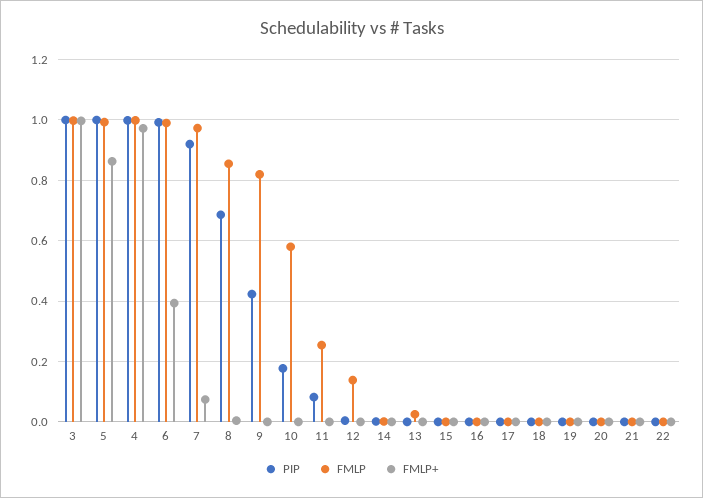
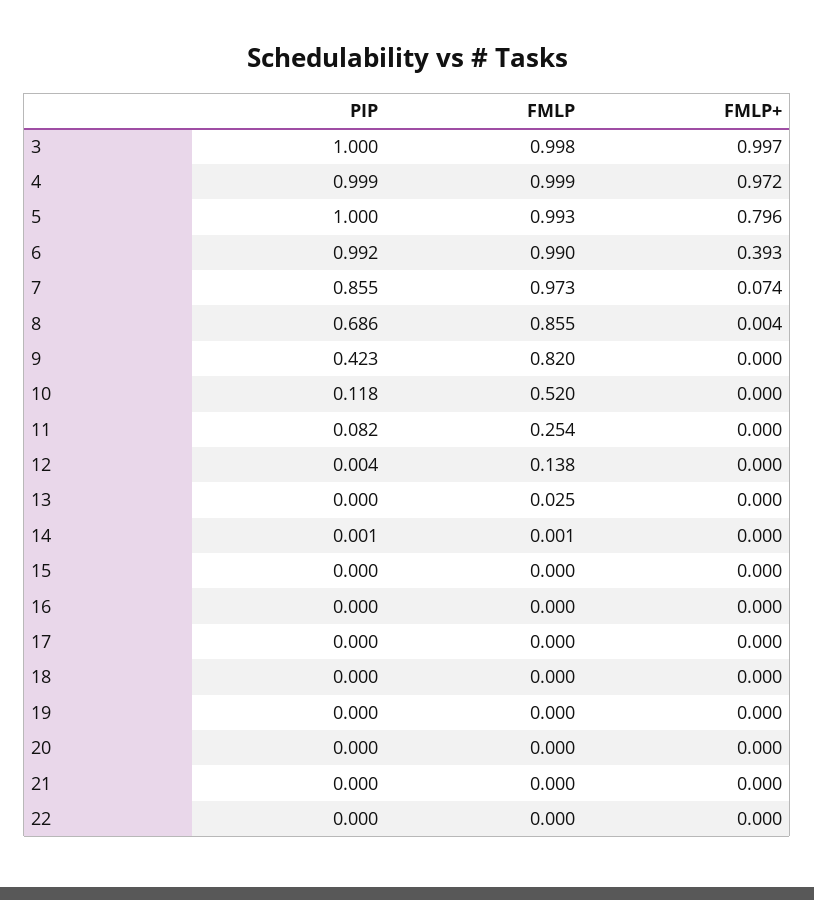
FMLP+, 5: 0.86 -> 0.796
PIP, 7: 0.92 -> 0.855
PIP, 10: 0.18 -> 0.118
FMLP, 10: 0.58 -> 0.52

